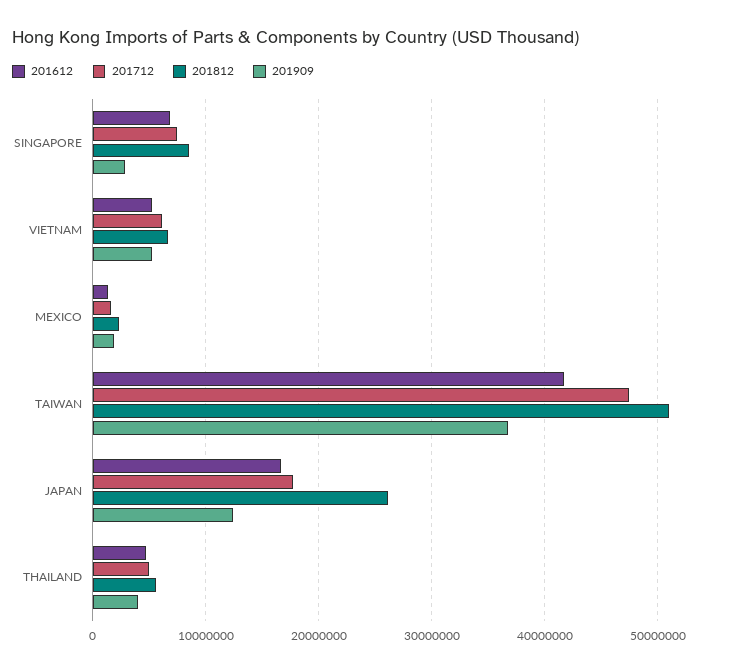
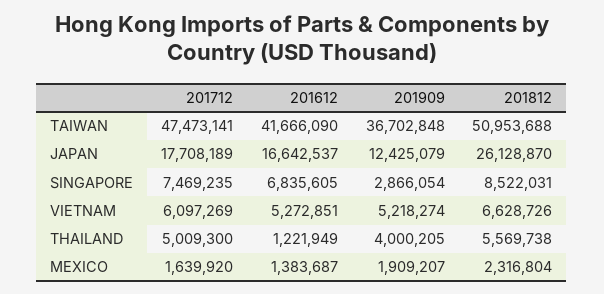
201612, THAILAND: 5000000 -> 1221949

